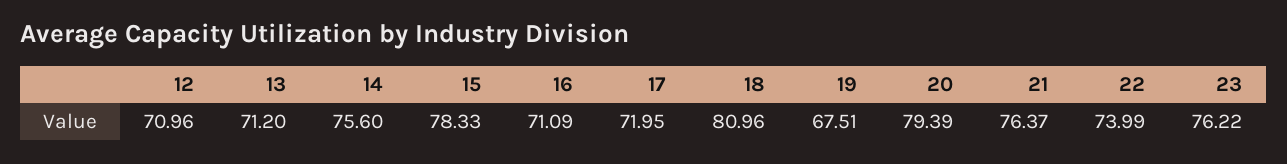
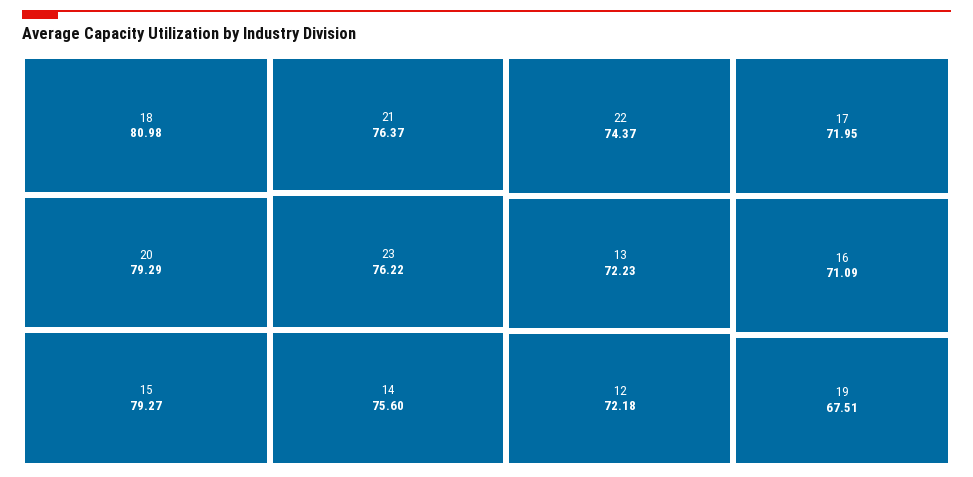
12: 70.96 -> 72.18
13: 71.2 -> 72.23
15: 78.33 -> 79.27
18: 80.96 -> 80.98
20: 79.39 -> 79.29
22: 73.99 -> 74.37

